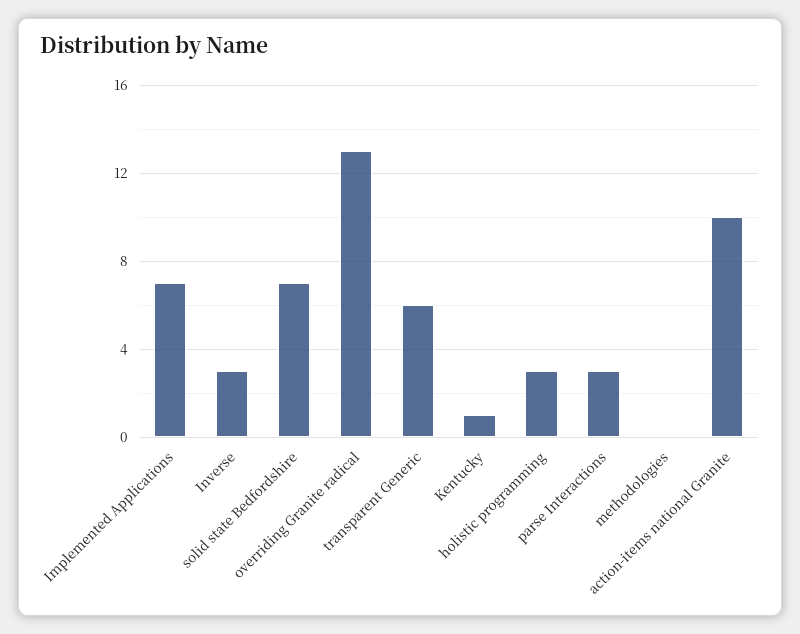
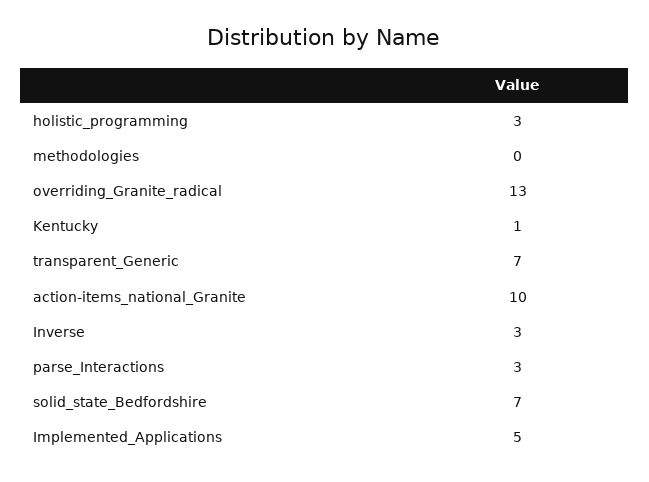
Implemented Applications: 7 -> 5
transparent Generic: 6 -> 7

